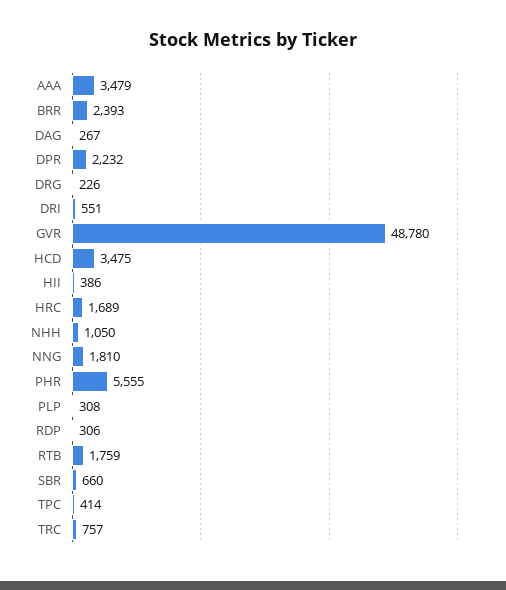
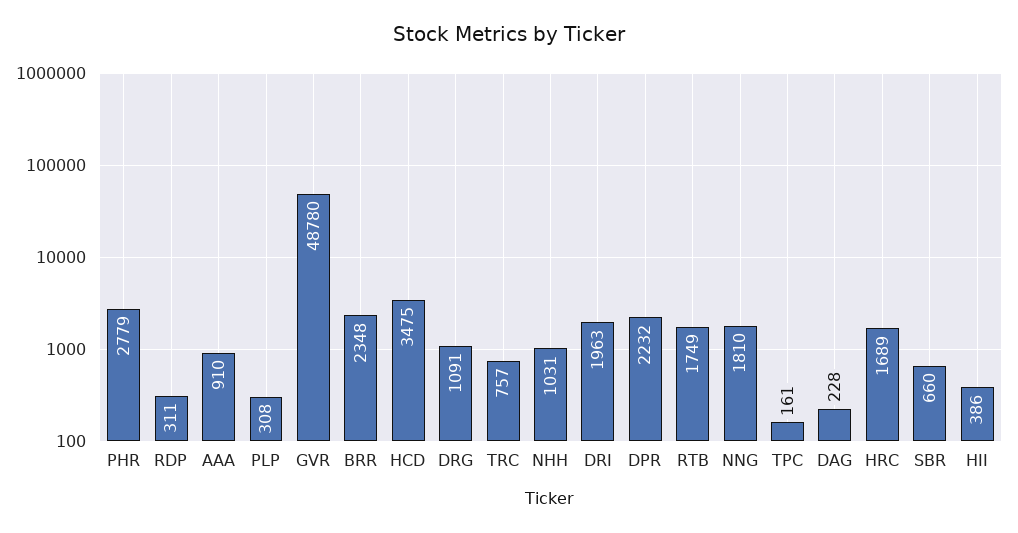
AAA: 3479 -> 910
BRR: 2393 -> 2348
DAG: 267 -> 228
DRG: 226 -> 1091
DRI: 551 -> 1963
NHH: 1050 -> 1031
PHR: 5555 -> 2779
RDP: 306 -> 311
RTB: 1759 -> 1749
TPC: 414 -> 161

